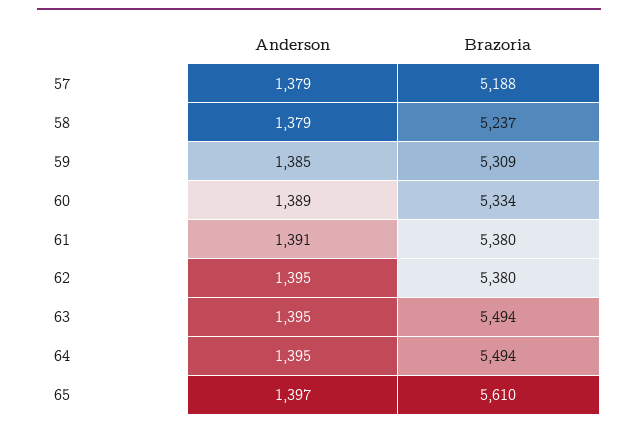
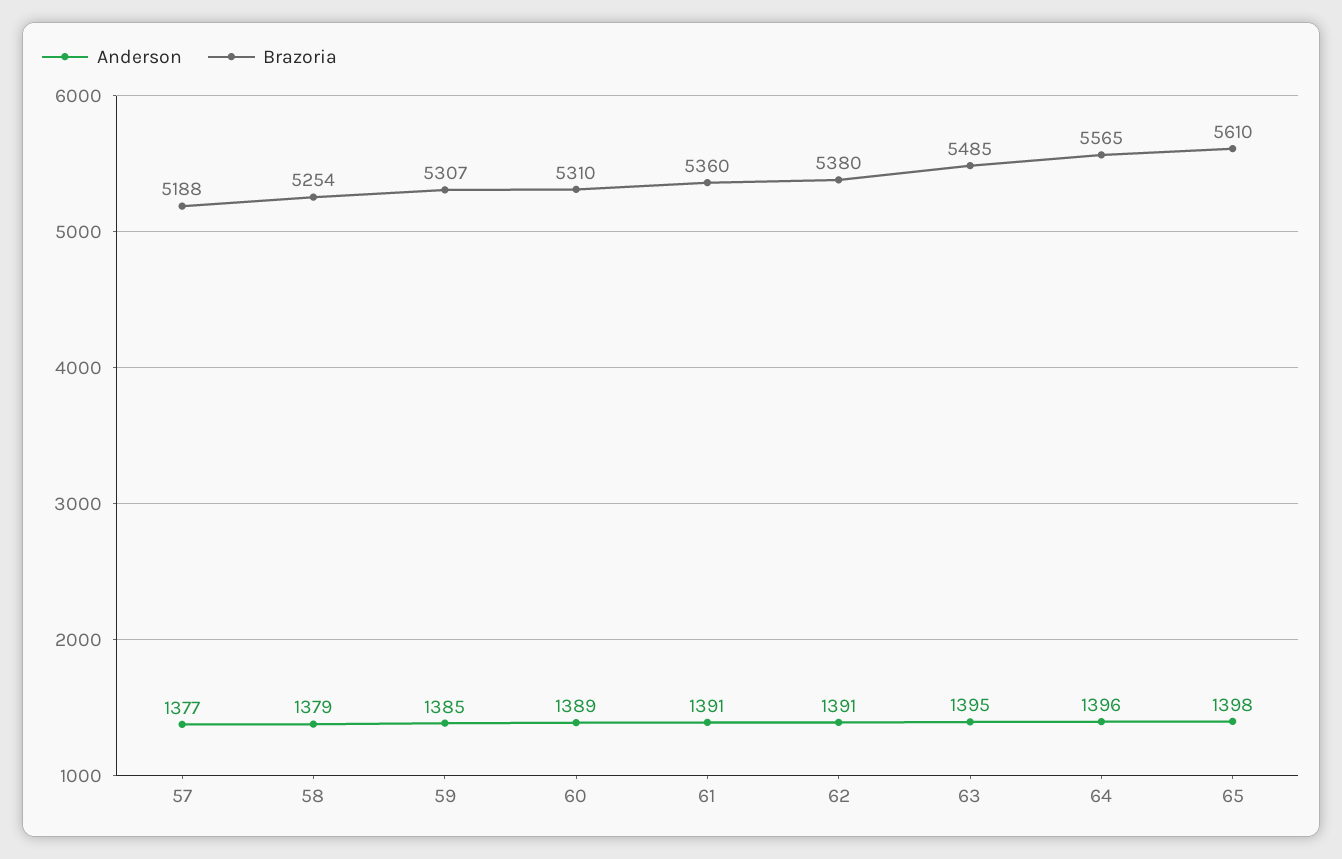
Anderson, 57: 1379 -> 1377
Brazoria, 58: 5237 -> 5254
Brazoria, 59: 5309 -> 5307
Brazoria, 60: 5334 -> 5310
Brazoria, 61: 5380 -> 5360
Anderson, 62: 1395 -> 1391
Brazoria, 63: 5494 -> 5485
Anderson, 64: 1395 -> 1396
Brazoria, 64: 5494 -> 5565
Anderson, 65: 1397 -> 1398

